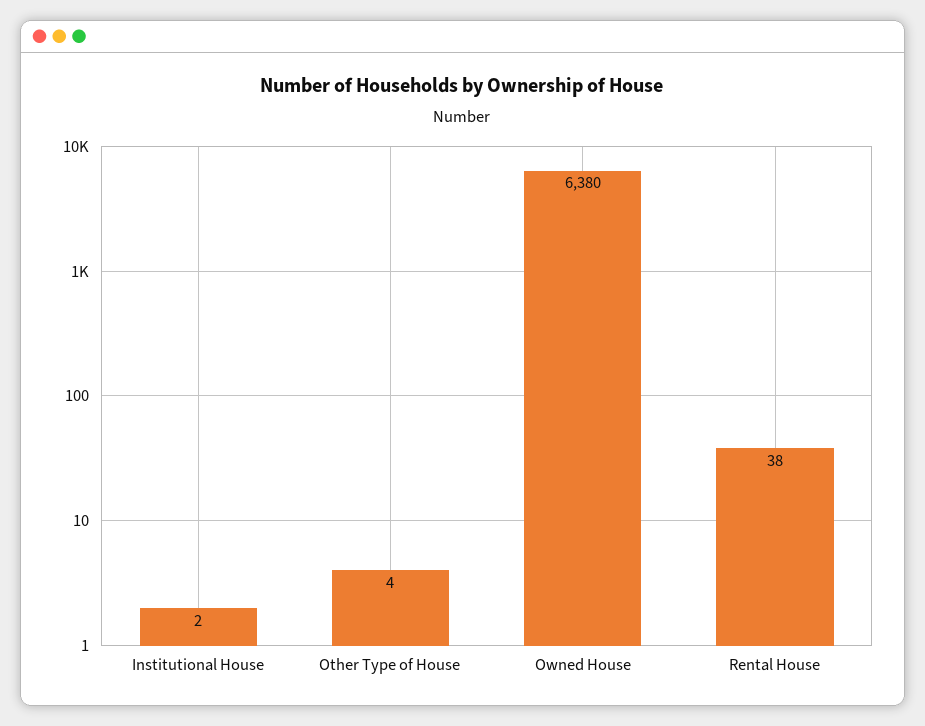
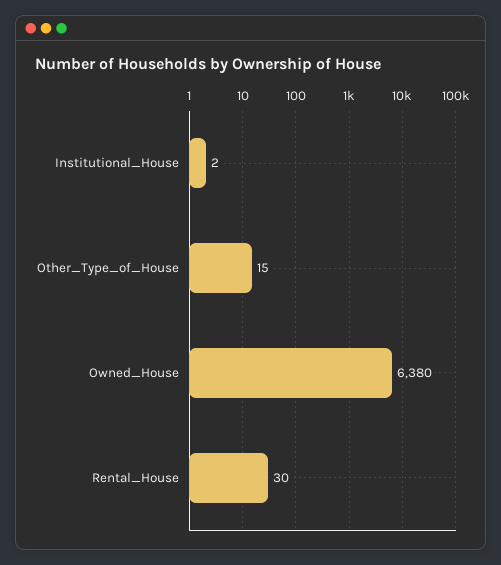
Other Type of House: 4 -> 15
Rental House: 38 -> 30

